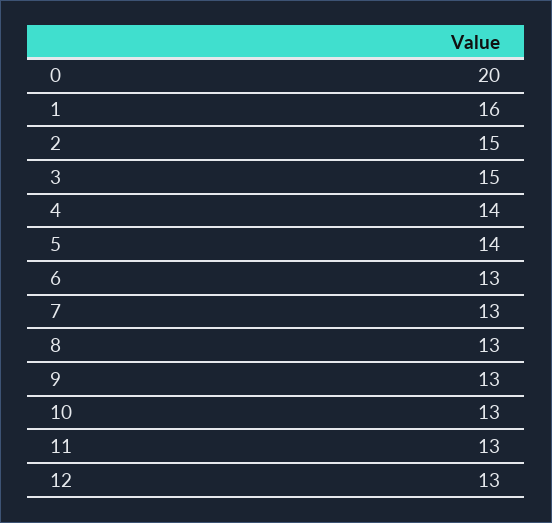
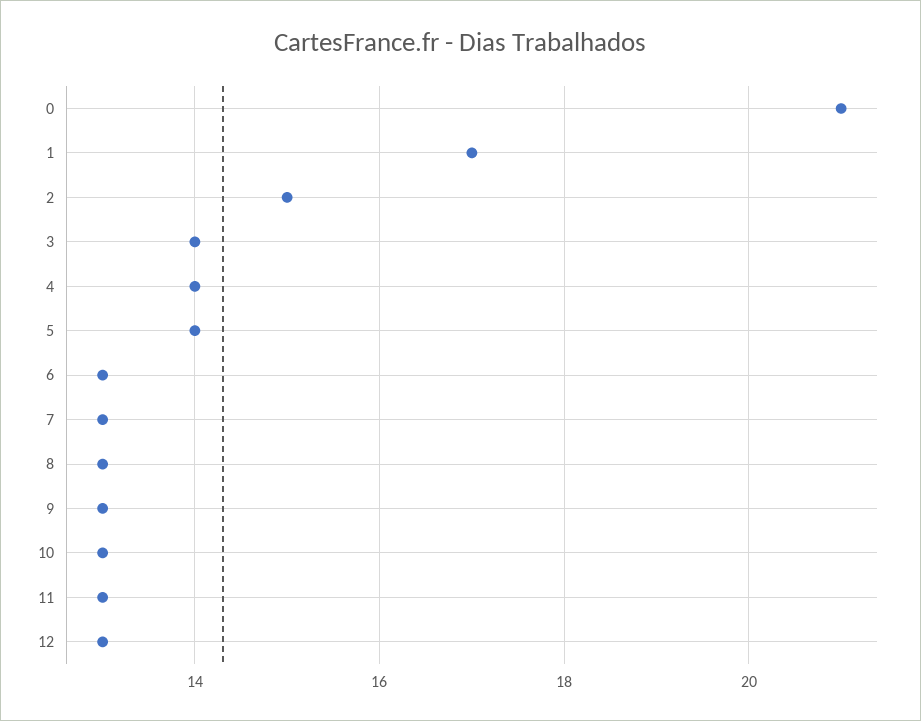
0: 20 -> 21
1: 16 -> 17
3: 15 -> 14

